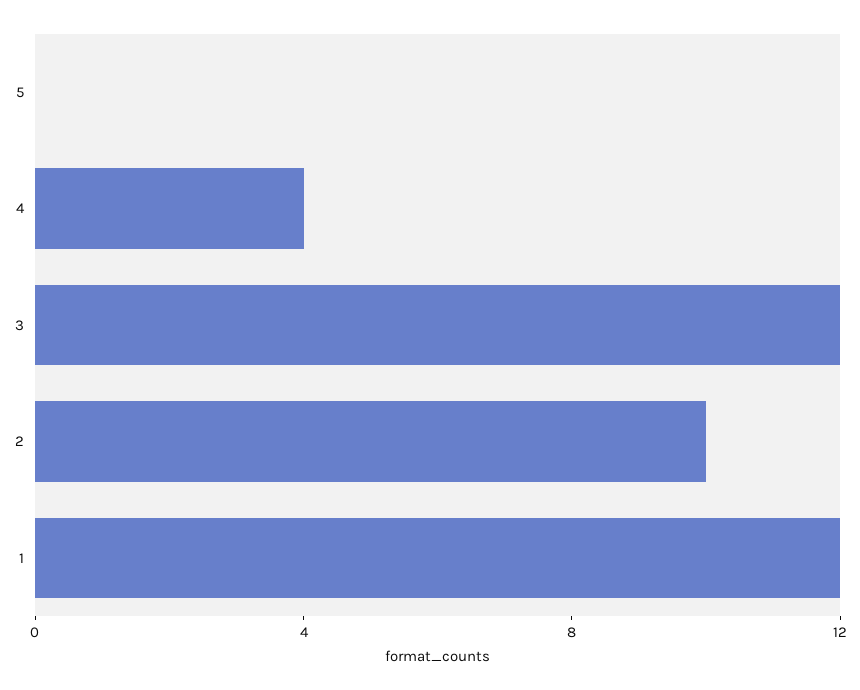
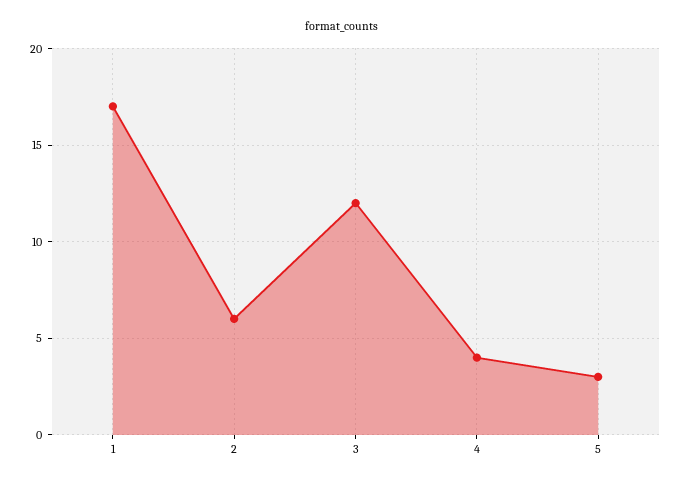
5: 0 -> 3
2: 10 -> 6
1: 12 -> 17

